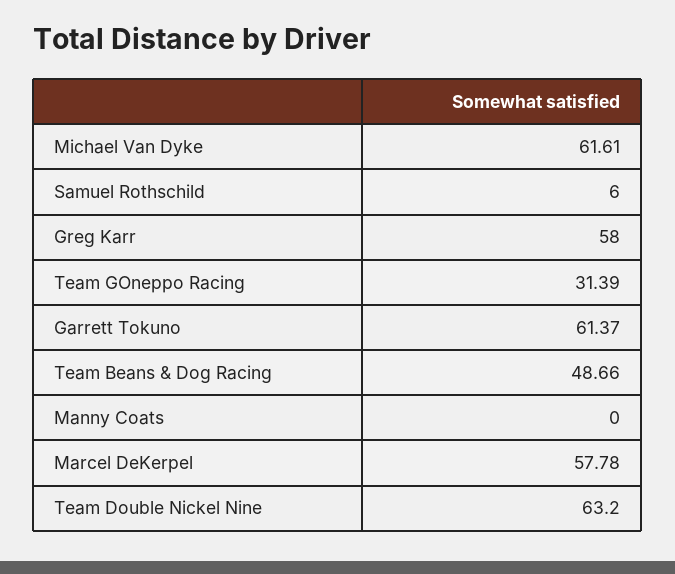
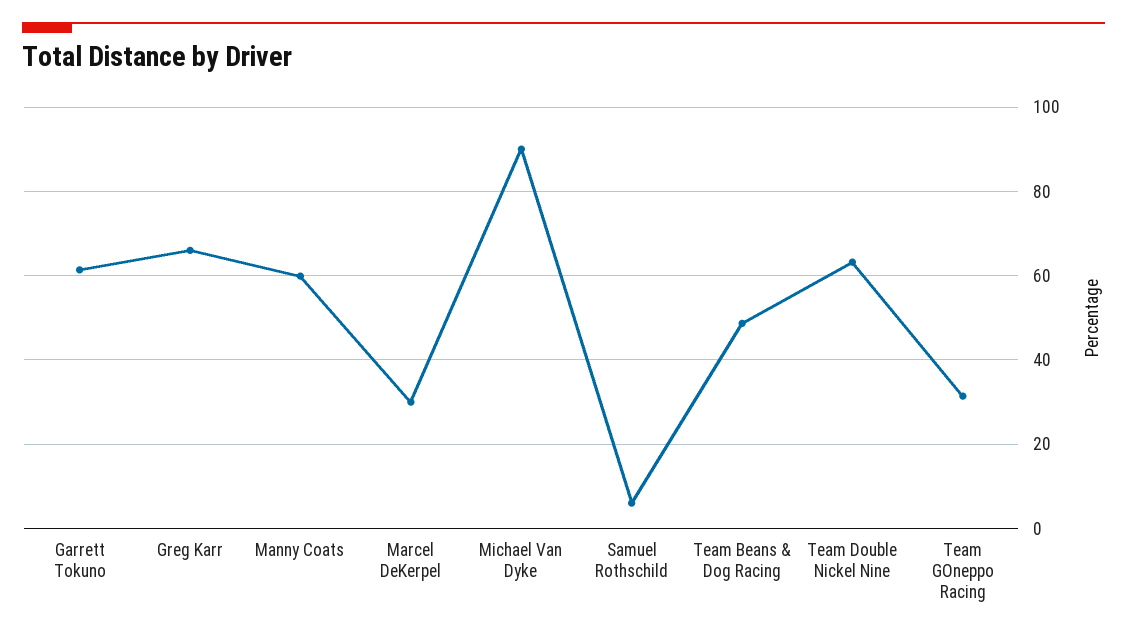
Michael Van Dyke: 61.61 -> 90
Greg Karr: 58 -> 66
Manny Coats: 0 -> 60
Marcel DeKerpel: 57.78 -> 30

